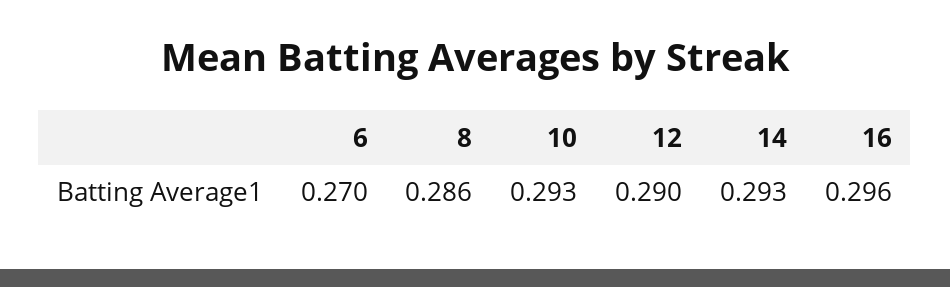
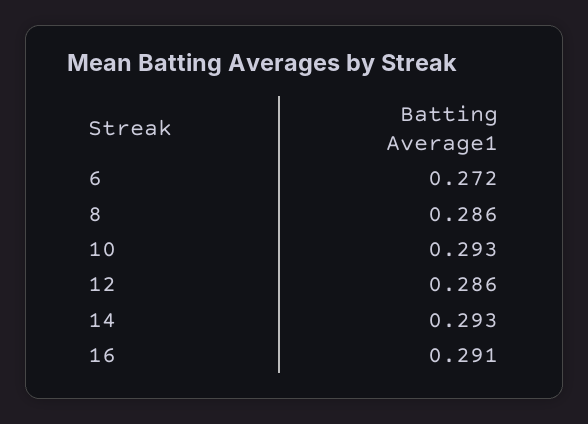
6: 0.27 -> 0.272
12: 0.29 -> 0.286
16: 0.296 -> 0.291

